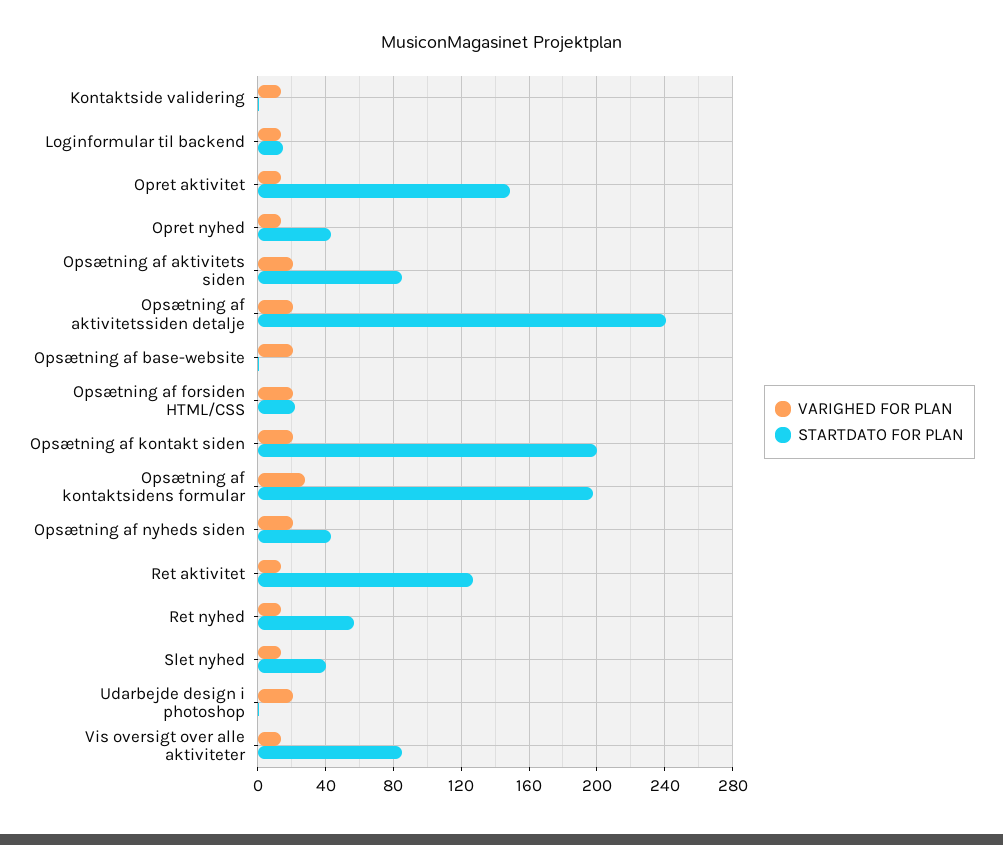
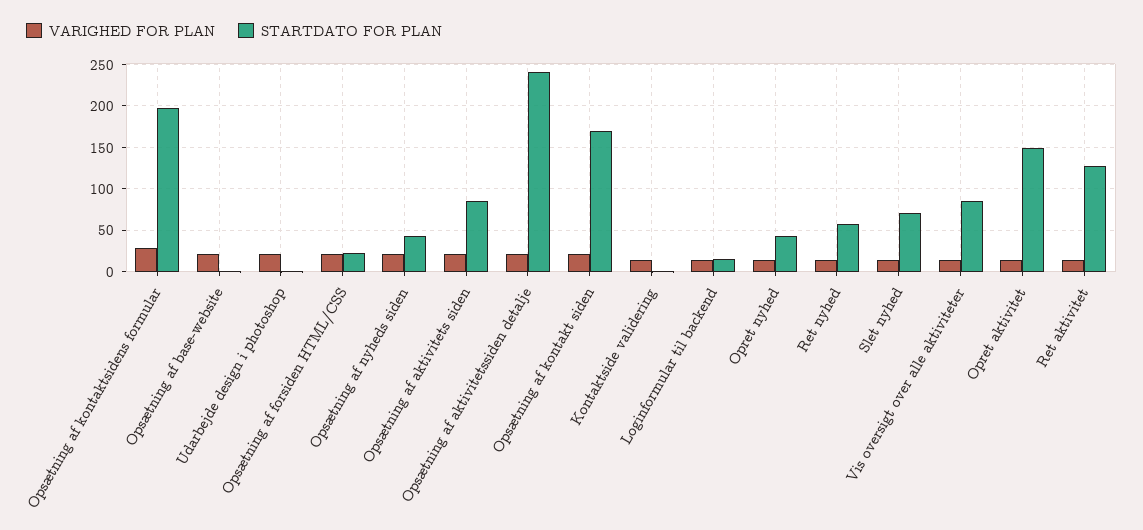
STARTDATO FOR PLAN, Opsætning af kontakt siden: 200 -> 170
STARTDATO FOR PLAN, Slet nyhed: 40 -> 70

